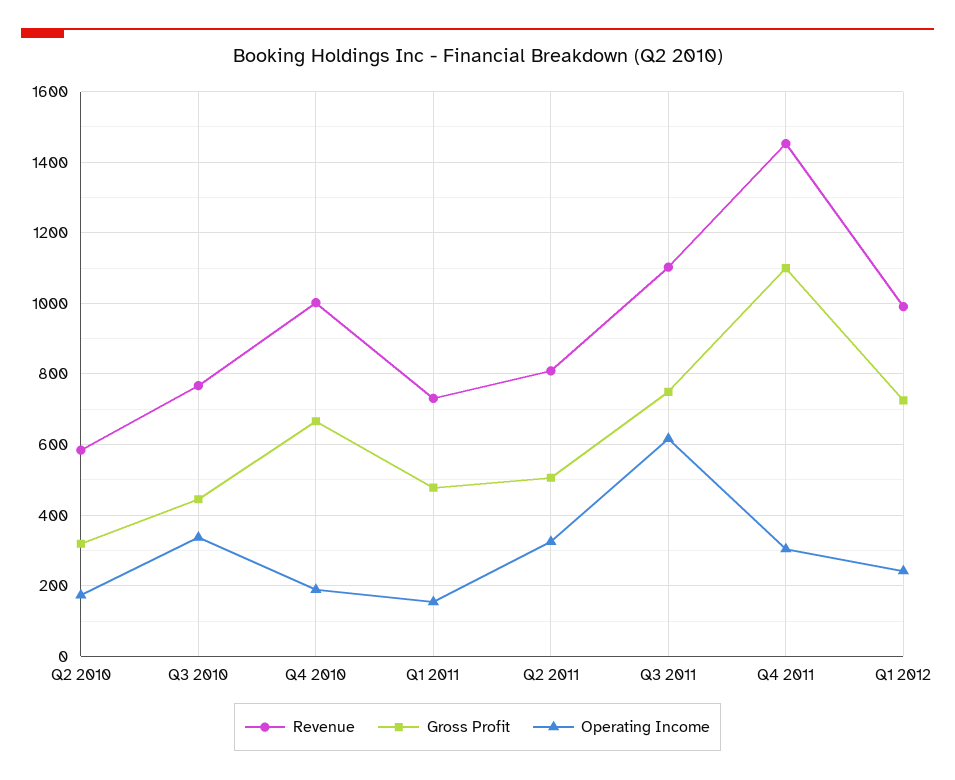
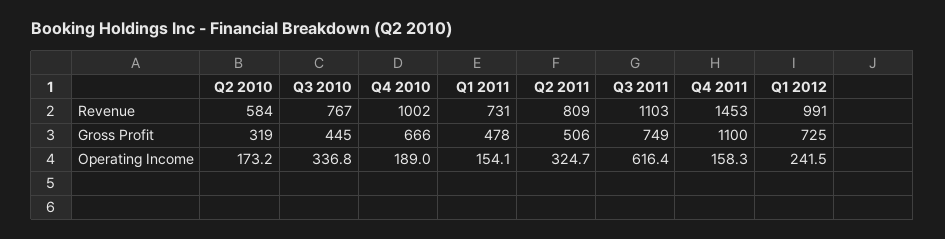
Operating Income, Q4 2011: 300 -> 158.3

